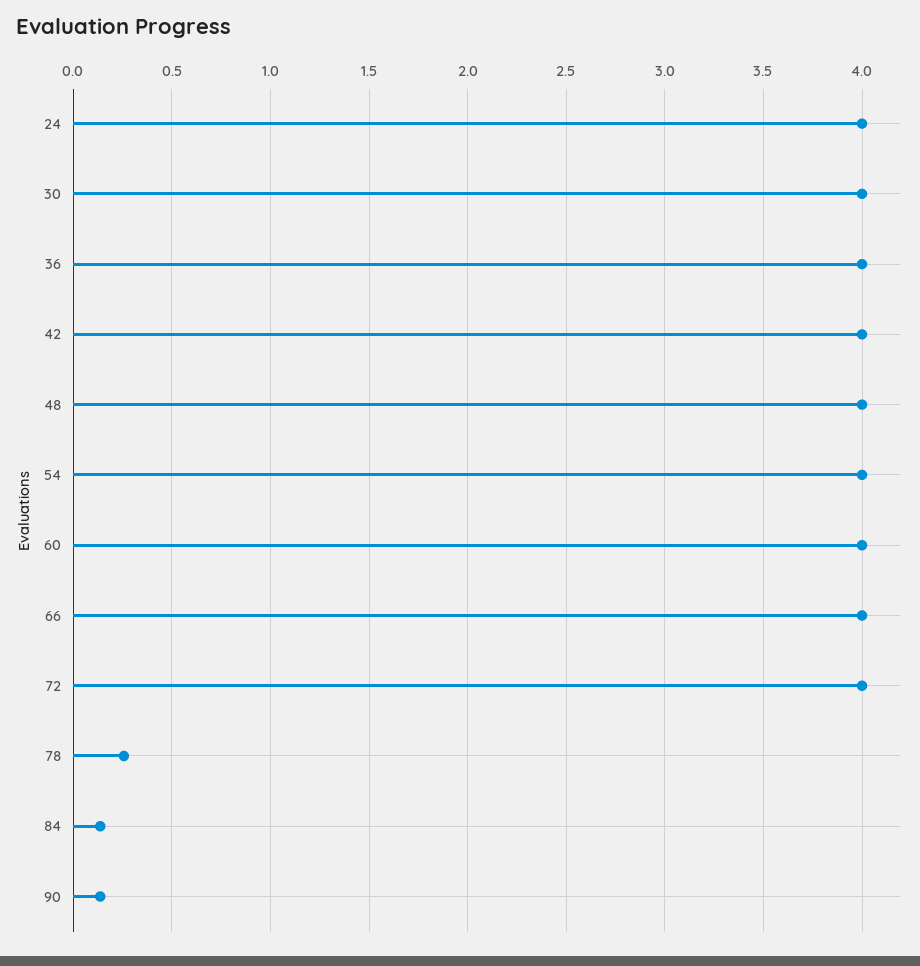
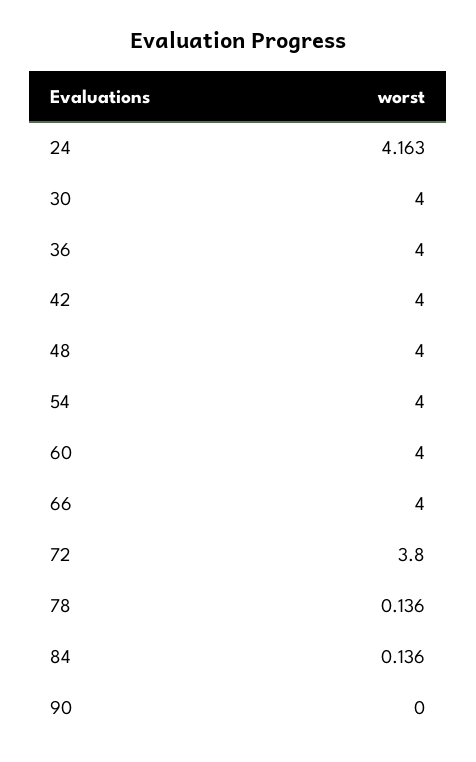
24: 4 -> 4.163
72: 4 -> 3.8
78: 0.25 -> 0.136
90: 0.15 -> 0

